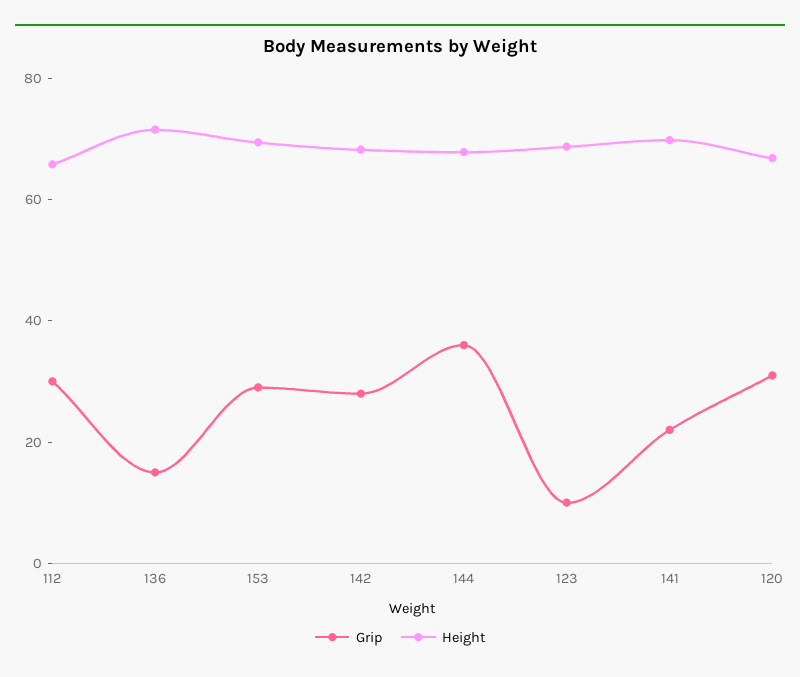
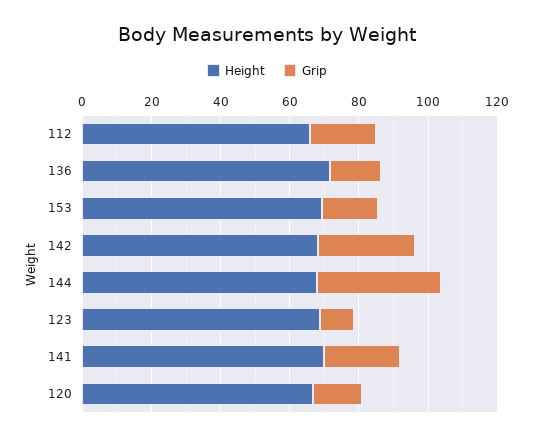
Grip, 112: 30 -> 20
Grip, 153: 30 -> 15
Grip, 120: 30 -> 15

